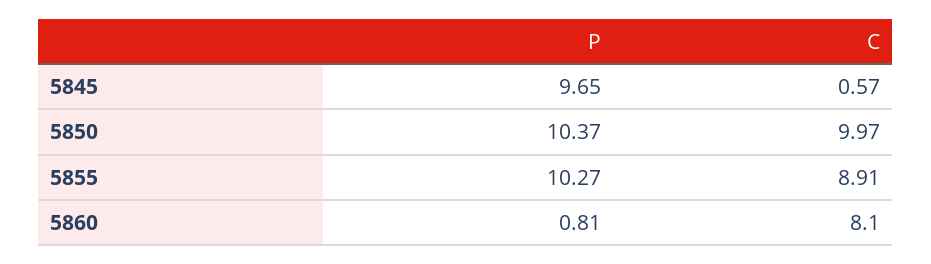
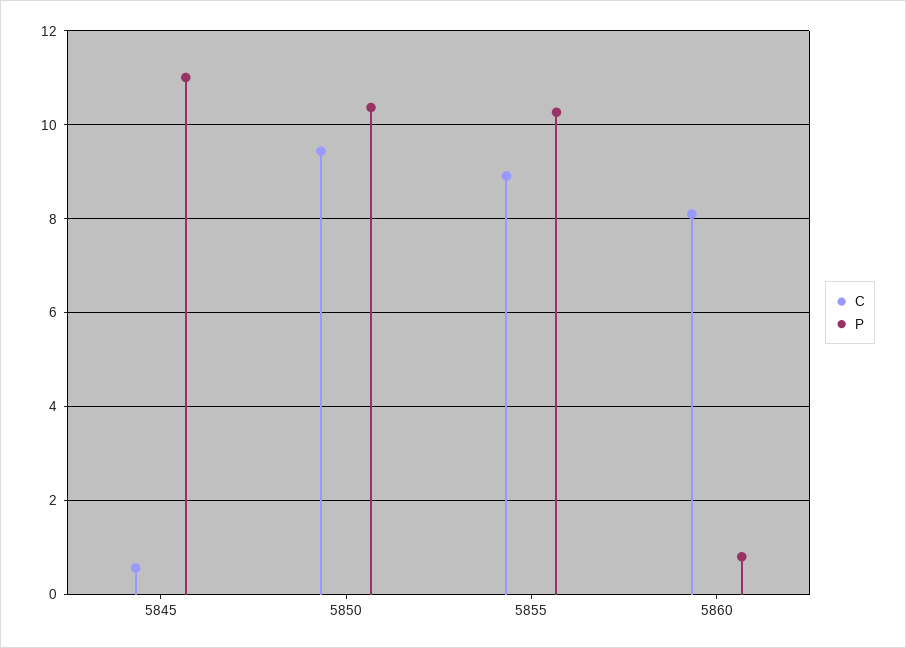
P, 5845: 9.65 -> 11
C, 5850: 9.97 -> 9.4

